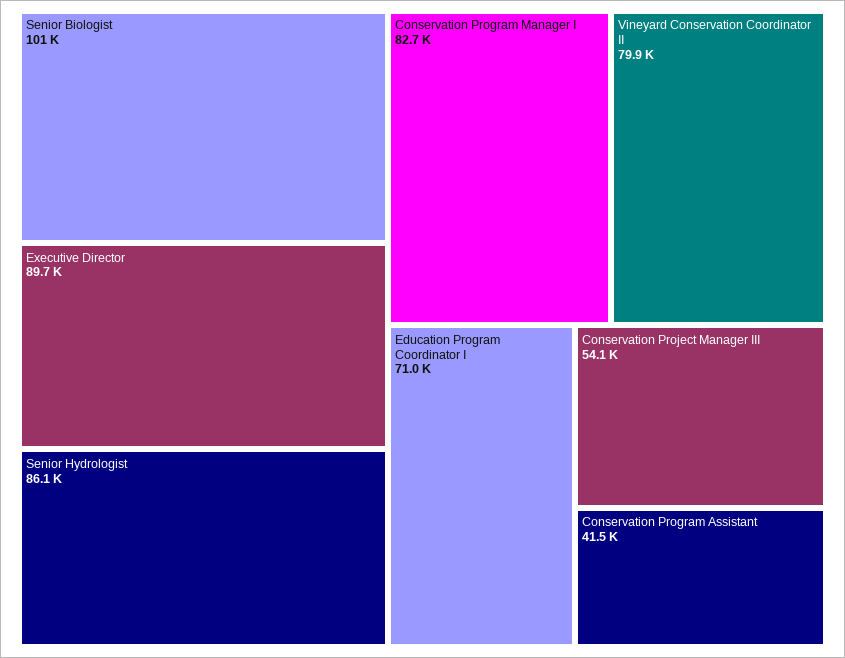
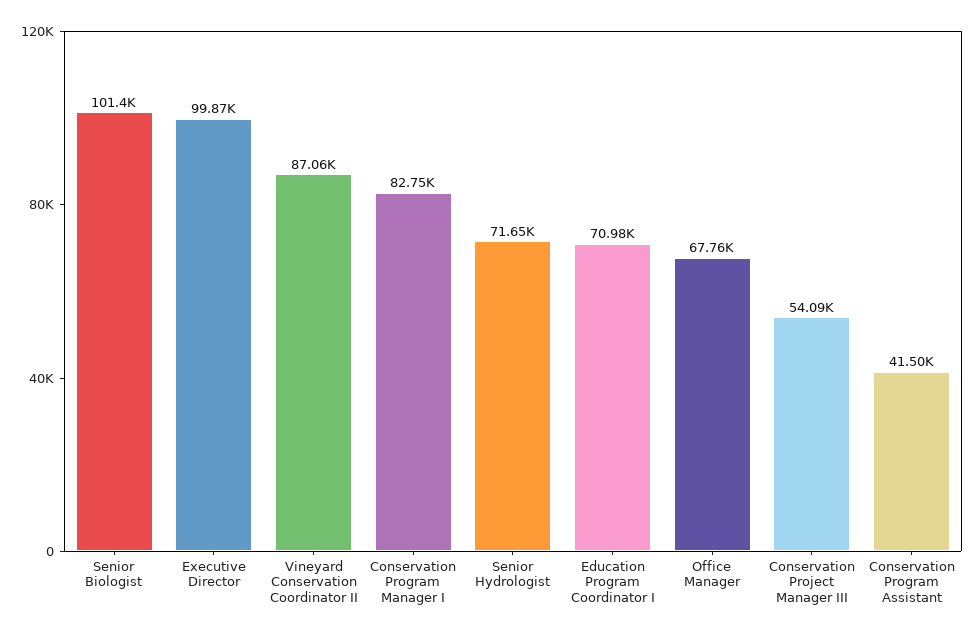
Executive Director: 89700 -> 99870
Senior Hydrologist: 86100 -> 71650
Vineyard Conservation Coordinator II: 79900 -> 87060
Office Manager: none -> 67760

